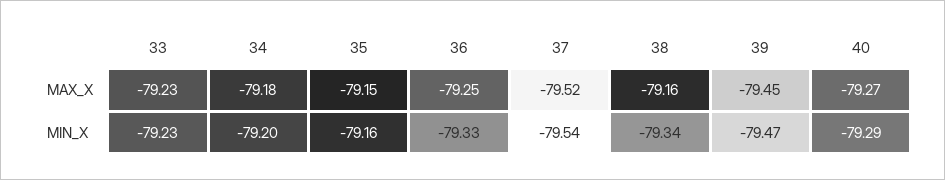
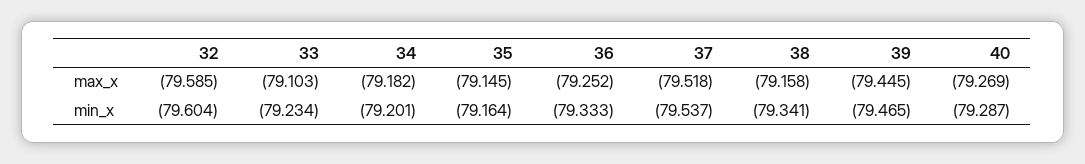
33, MAX_X: -79.23 -> -79.103
32, MAX_X: none -> -79.585
32, MIN_X: none -> -79.604

